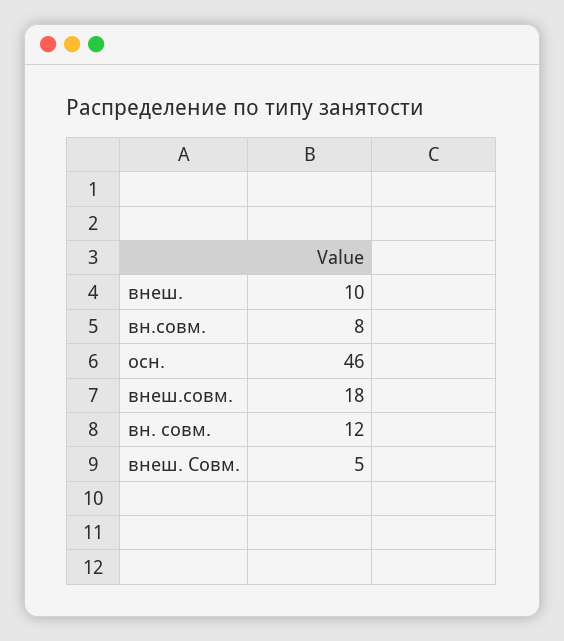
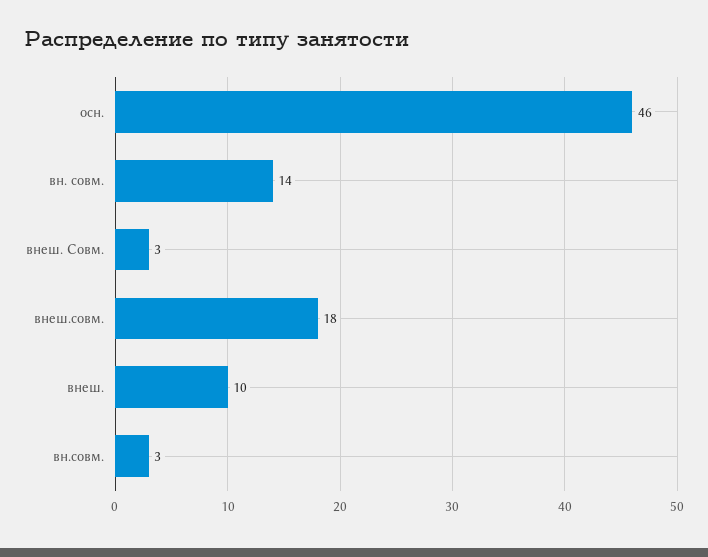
вн.совм.: 8 -> 3
вн. совм.: 12 -> 14
внеш. Совм.: 5 -> 3

